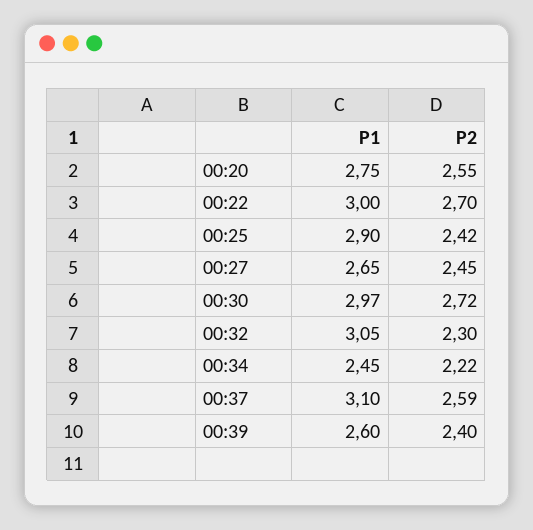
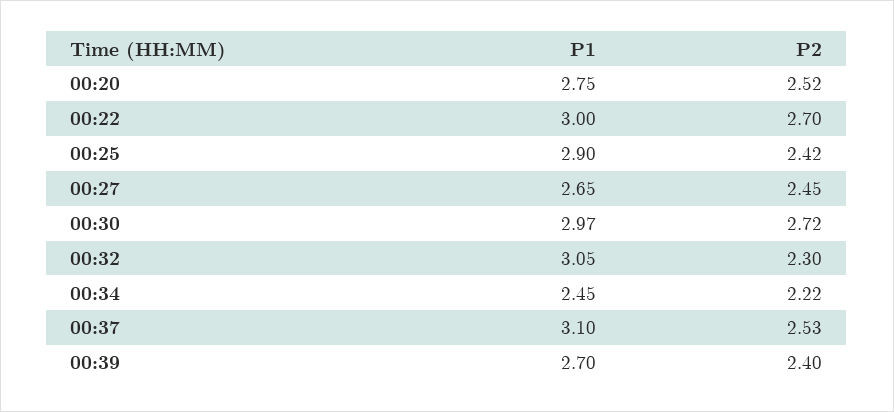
P2, 00:20: 2.55 -> 2.52
P2, 00:37: 2.59 -> 2.53
P1, 00:39: 2.6 -> 2.7

